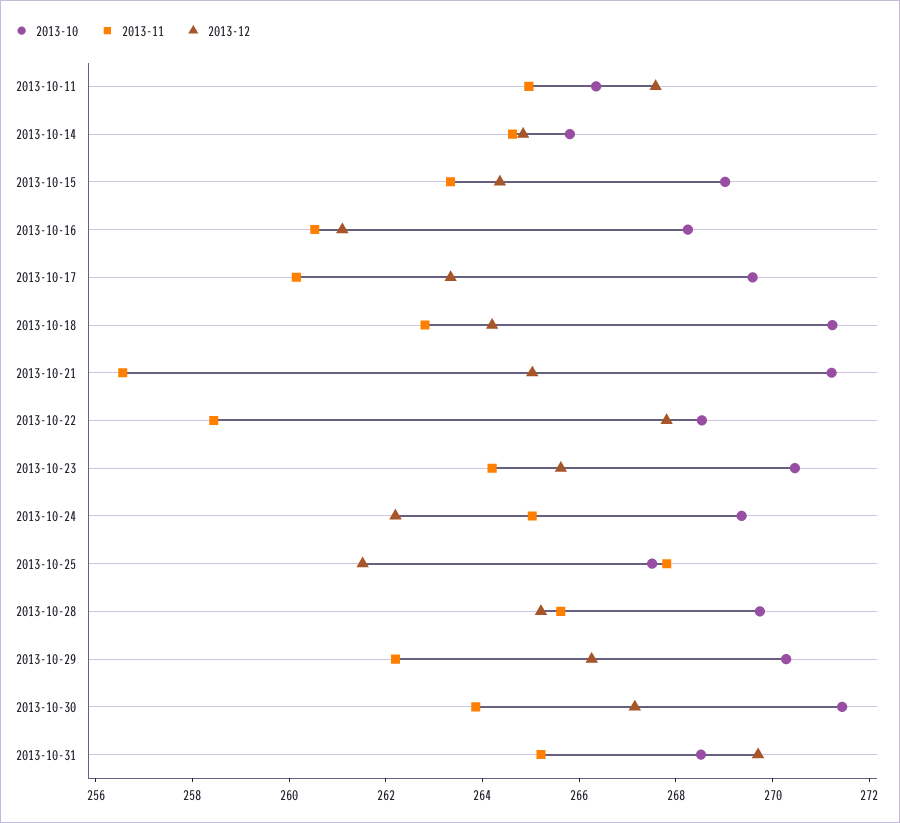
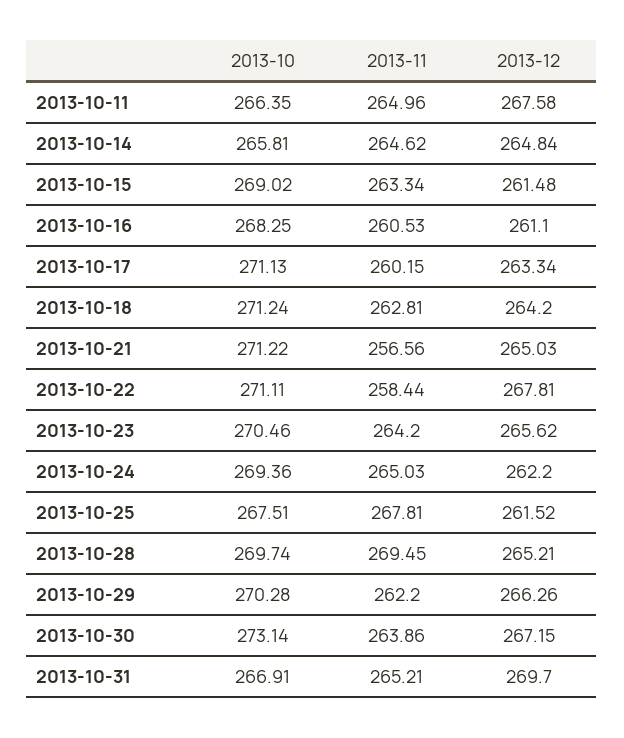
2013-12, 2013-10-15: 264.5 -> 261.48
2013-10, 2013-10-17: 269.5 -> 271.13
2013-10, 2013-10-22: 268.5 -> 271.11
2013-11, 2013-10-28: 265.5 -> 269.45
2013-10, 2013-10-30: 271.5 -> 273.14
2013-10, 2013-10-31: 268.5 -> 266.91

